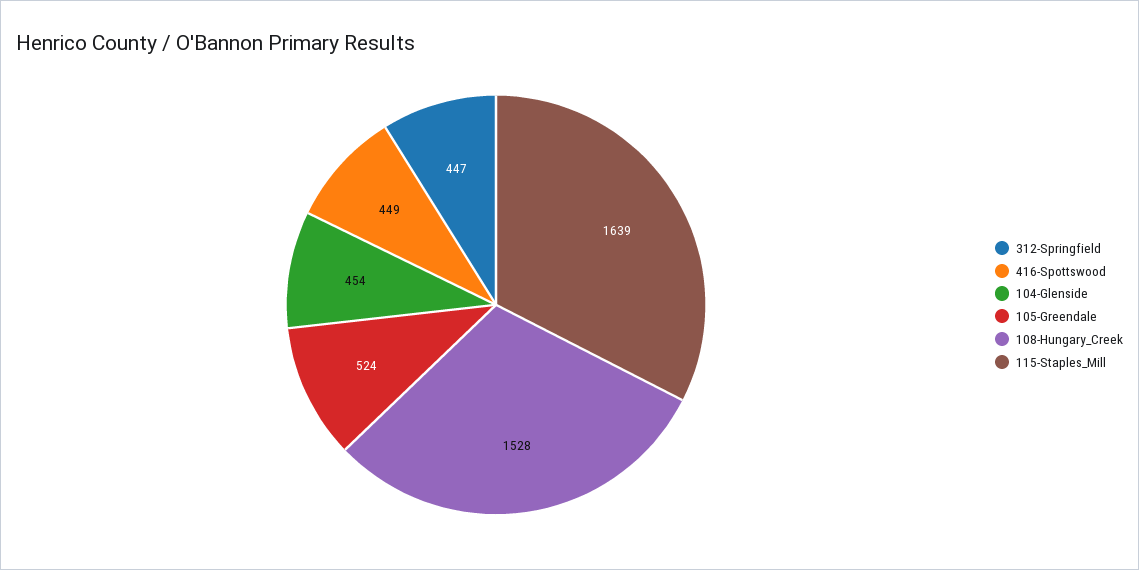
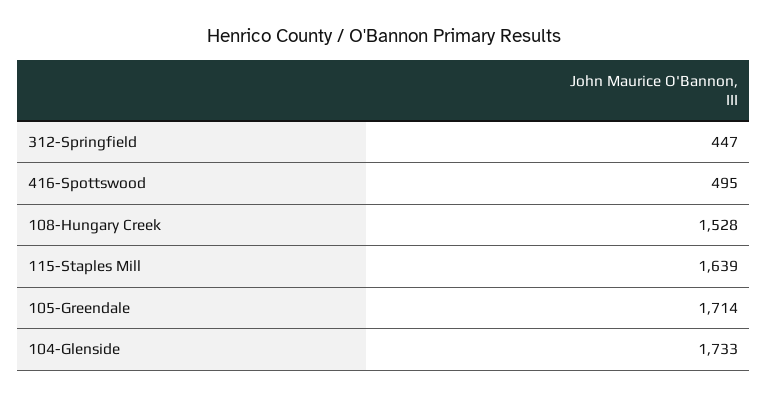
416-Spottswood: 449 -> 495
104-Glenside: 454 -> 1733
105-Greendale: 524 -> 1714

